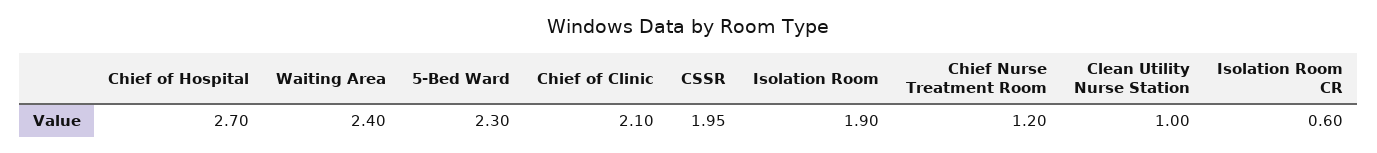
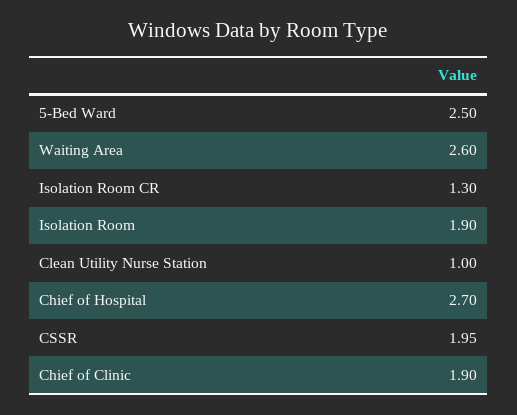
Waiting Area: 2.4 -> 2.6
5-Bed Ward: 2.3 -> 2.5
Chief of Clinic: 2.1 -> 1.9
Chief Nurse Treatment Room: 1.2 -> none
Isolation Room CR: 0.6 -> 1.3

